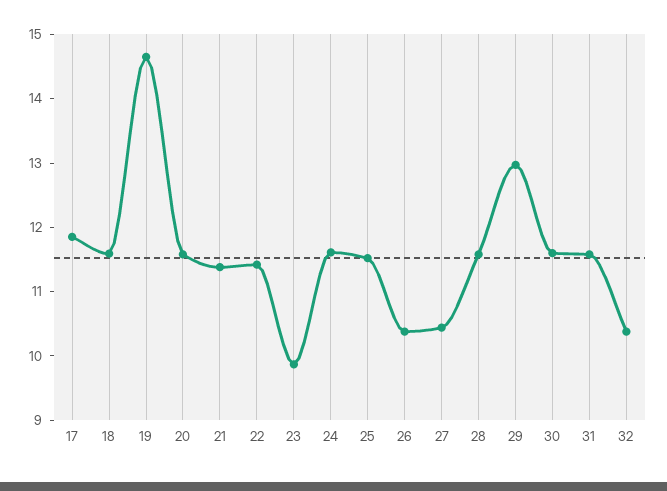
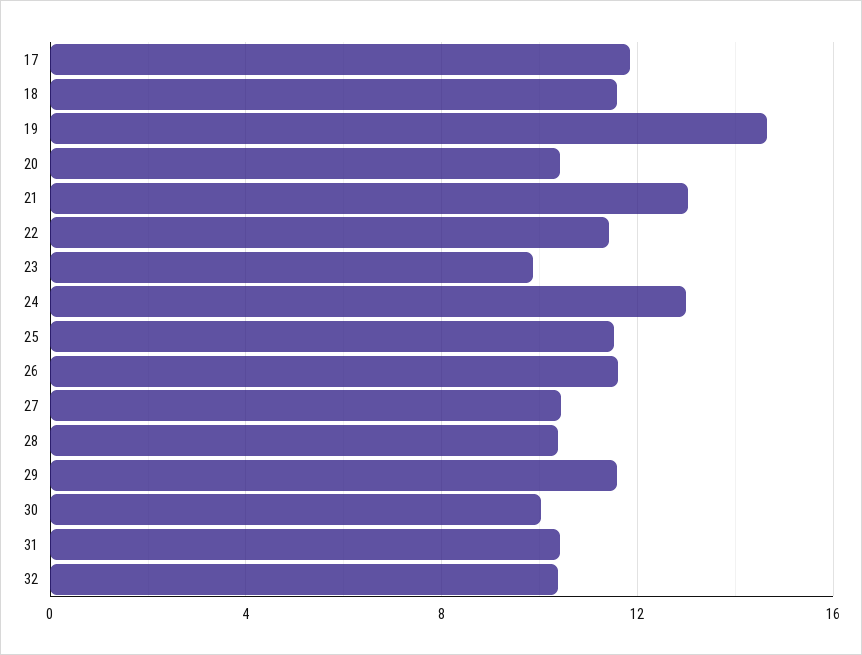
20: 11.6 -> 10.5
21: 11.4 -> 13
24: 11.6 -> 13
26: 10.4 -> 11.5
28: 11.6 -> 10.5
29: 13 -> 11.5
30: 11.6 -> 10
31: 11.6 -> 10.5

